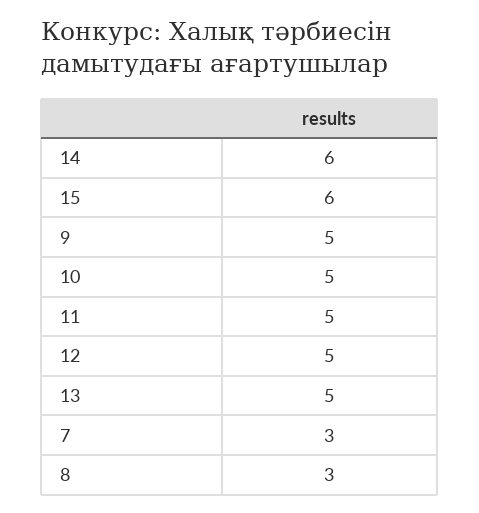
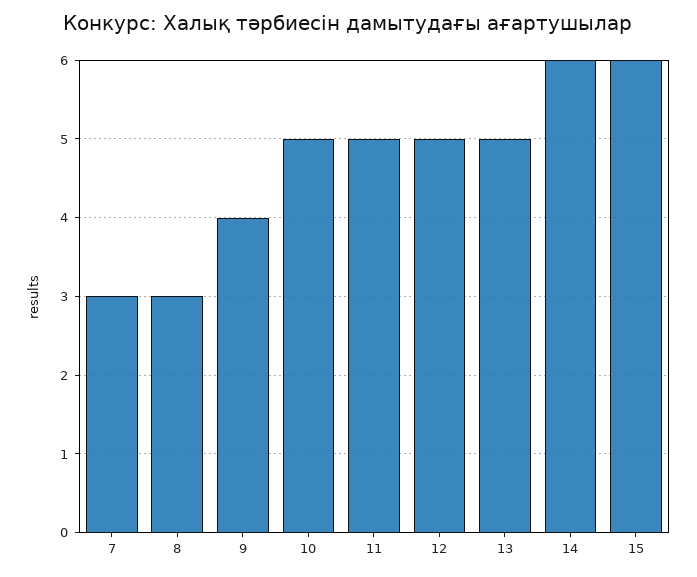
9: 5 -> 4

